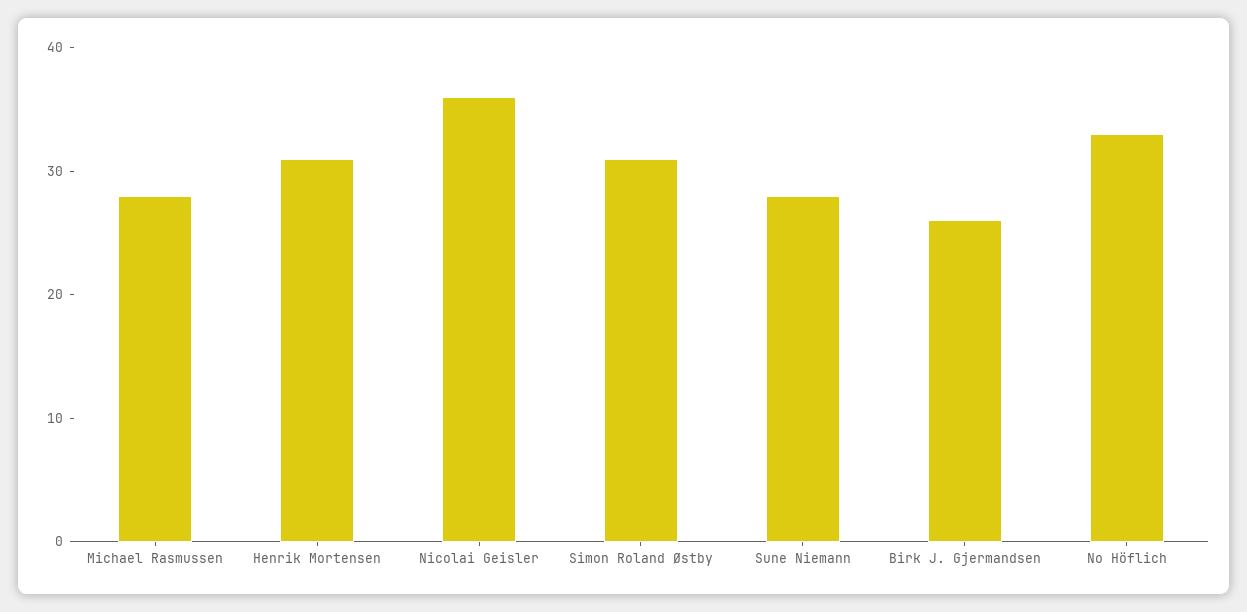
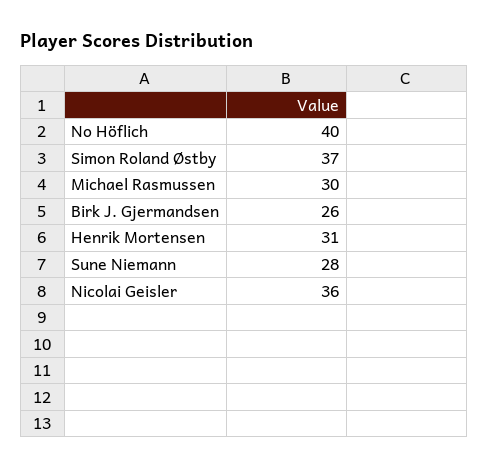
Michael Rasmussen: 28 -> 30
Simon Roland Østby: 31 -> 37
No Höflich: 33 -> 40

